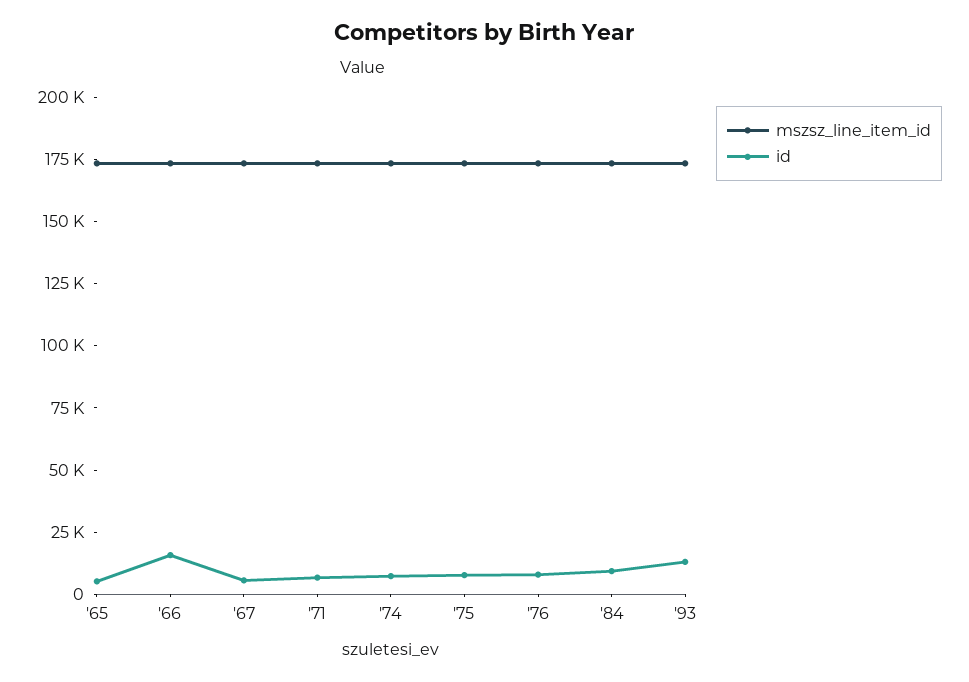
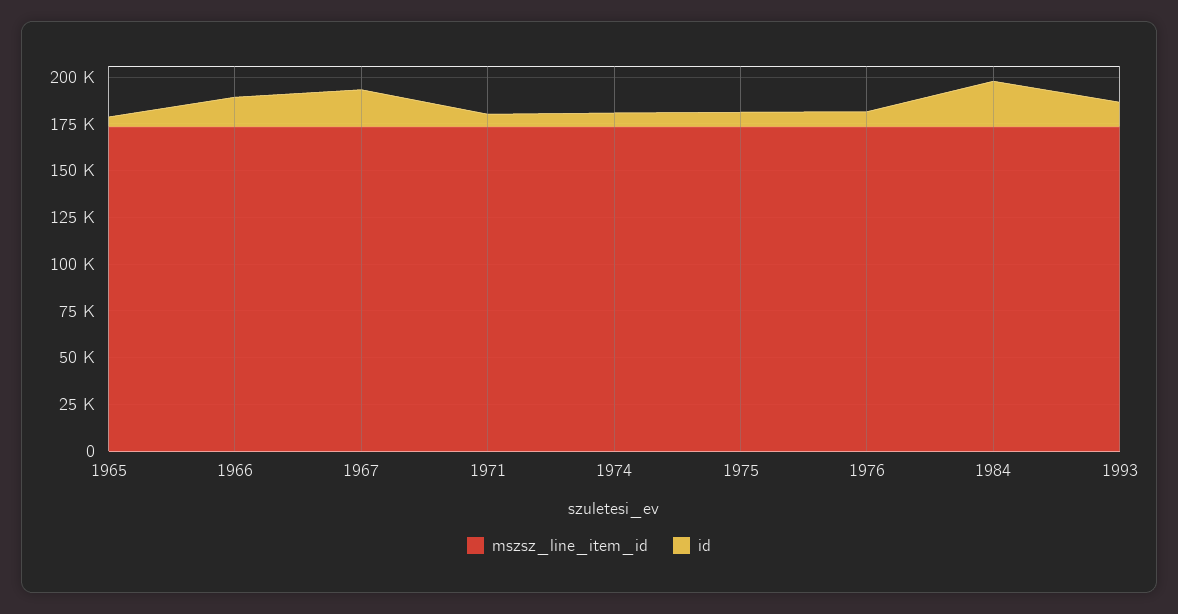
id, '67: 5000 -> 20000
id, '84: 10000 -> 25000

